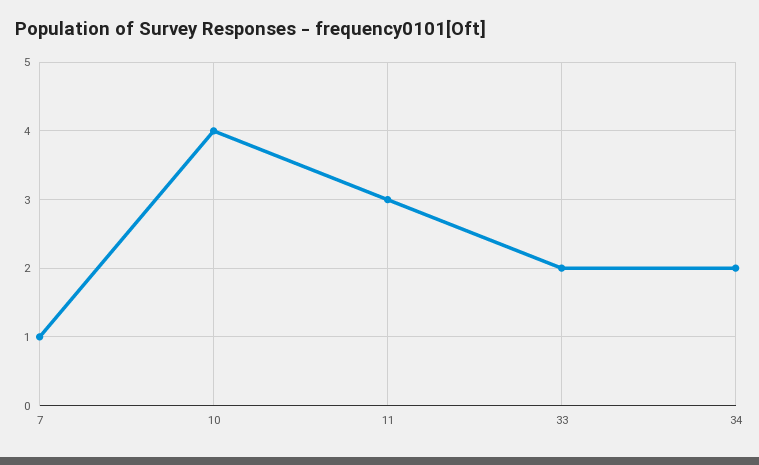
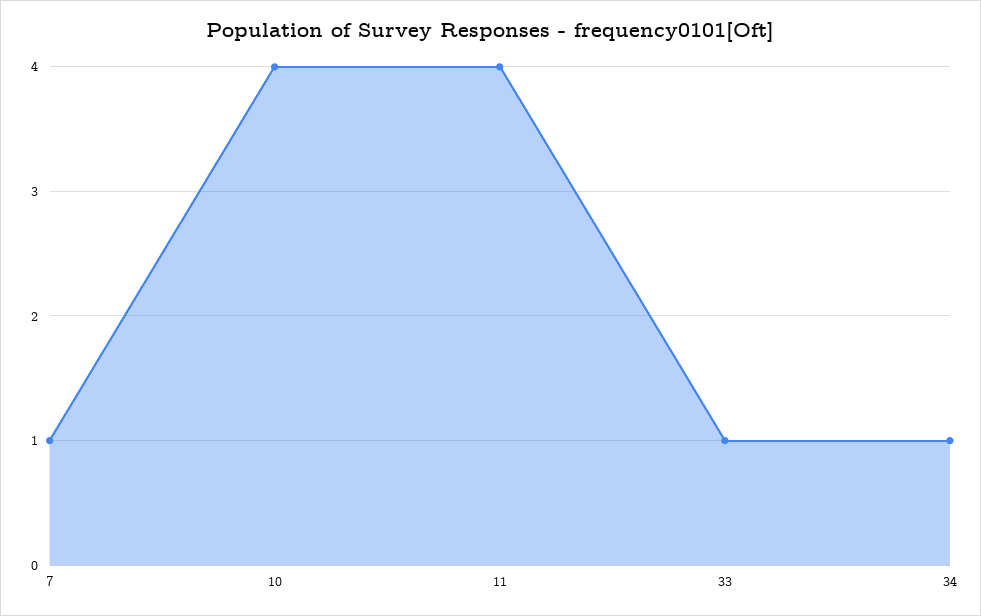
11: 3 -> 4
33: 2 -> 1
34: 2 -> 1

